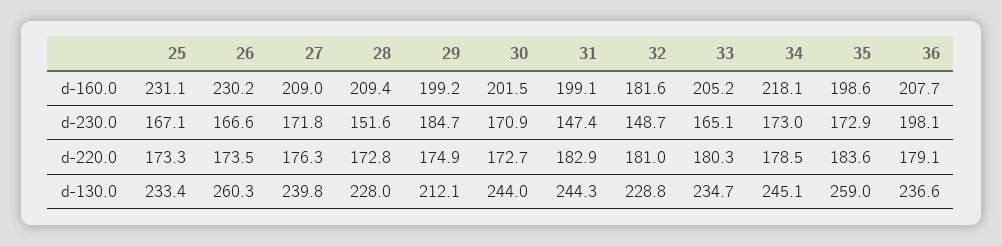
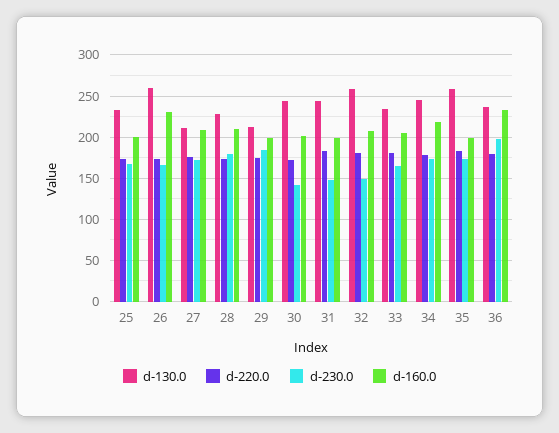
d-160.0, 25: 231.1 -> 200
d-160.0, 32: 181.6 -> 210
d-160.0, 36: 207.7 -> 230
d-230.0, 28: 151.6 -> 180
d-230.0, 30: 170.9 -> 140
d-130.0, 27: 239.8 -> 210
d-130.0, 32: 228.8 -> 260

